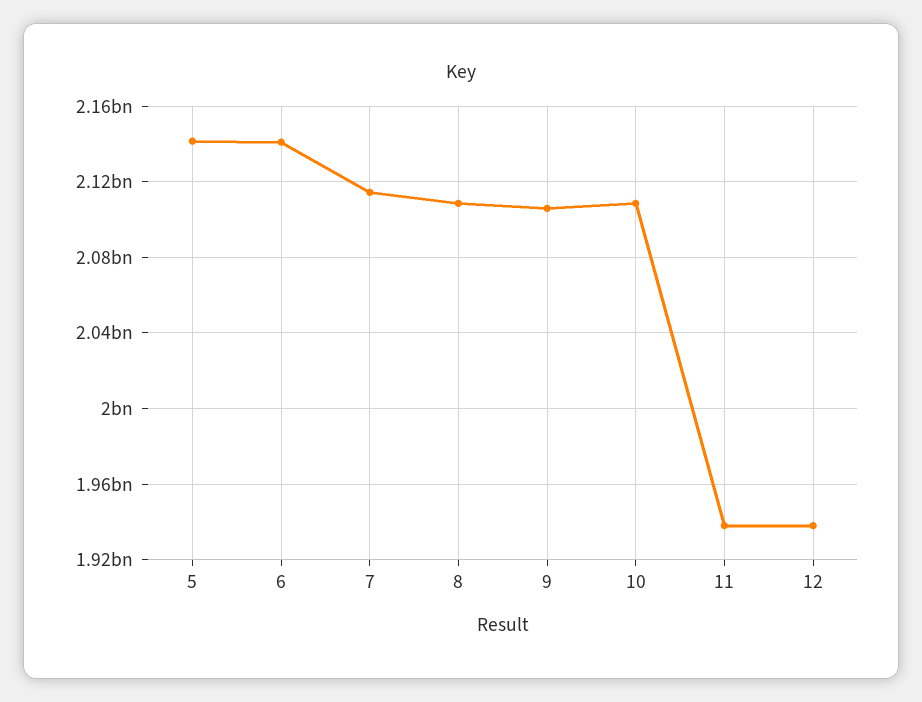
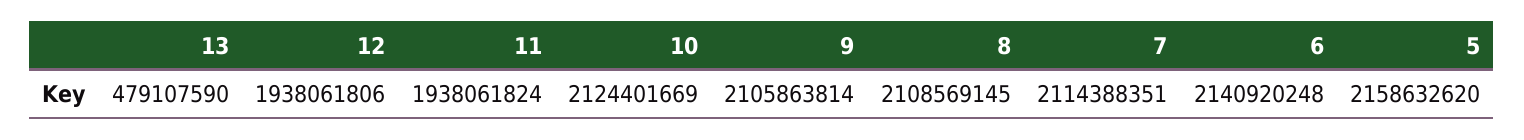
5: 2140000000 -> 2158632620
10: 2110000000 -> 2124401669
13: none -> 479107590

